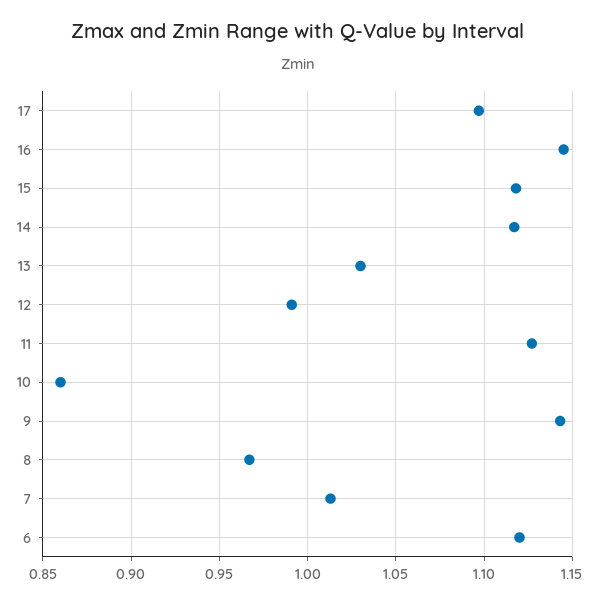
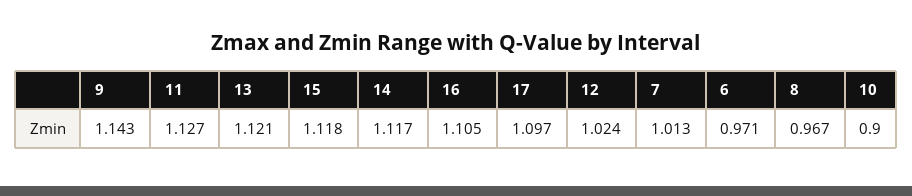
16: 1.145 -> 1.105
13: 1.03 -> 1.121
12: 0.99 -> 1.024
10: 0.86 -> 0.9
6: 1.12 -> 0.971

